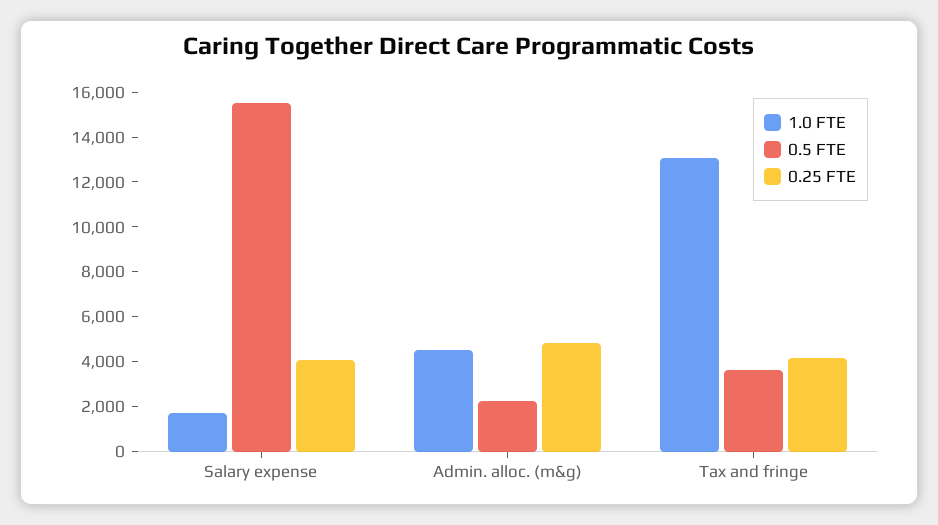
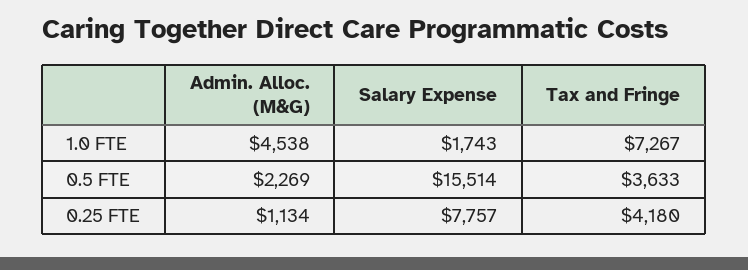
0.25 FTE, Salary expense: 4000 -> 7757
0.25 FTE, Admin. alloc. (m&g): 5000 -> 1134
1.0 FTE, Tax and fringe: 13000 -> 7267

